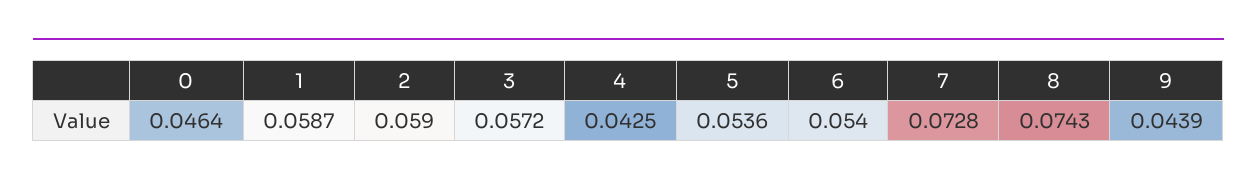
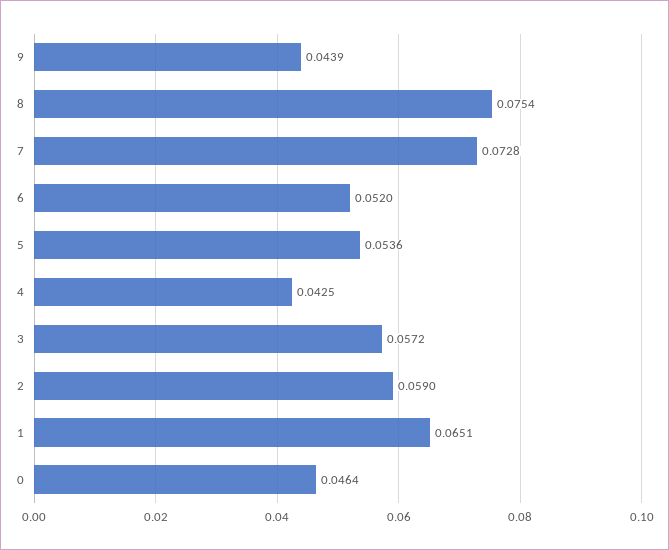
1: 0.0587 -> 0.0651
6: 0.054 -> 0.052
8: 0.0743 -> 0.0754

